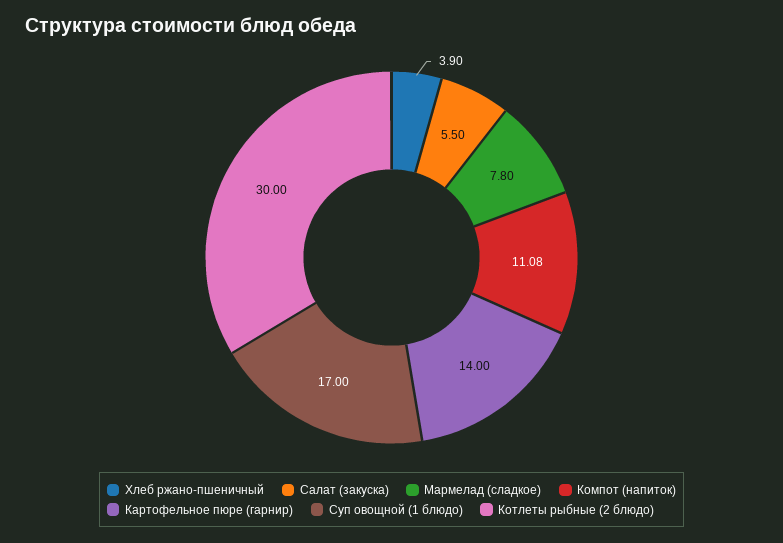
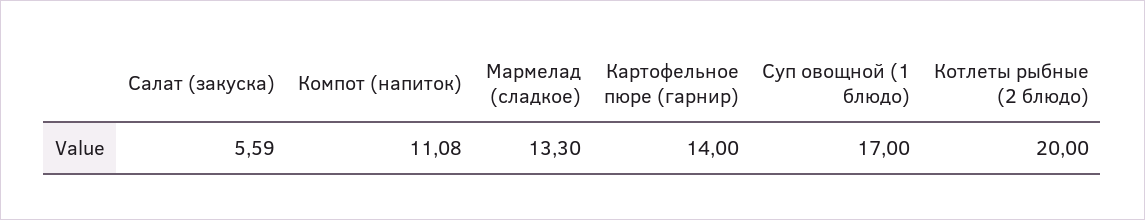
Хлеб ржано-пшеничный: 3.9 -> none
Салат (закуска): 5.5 -> 5.59
Мармелад (сладкое): 7.8 -> 13.3
Котлеты рыбные (2 блюдо): 30 -> 20

